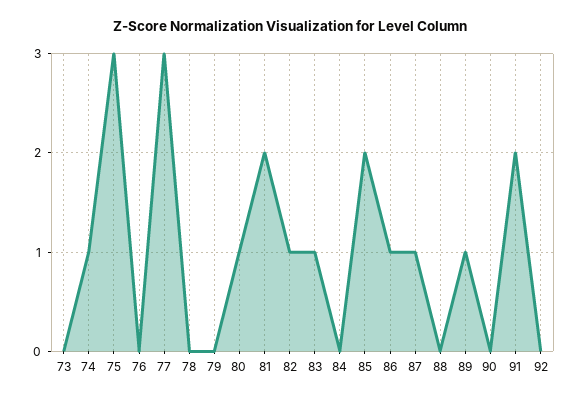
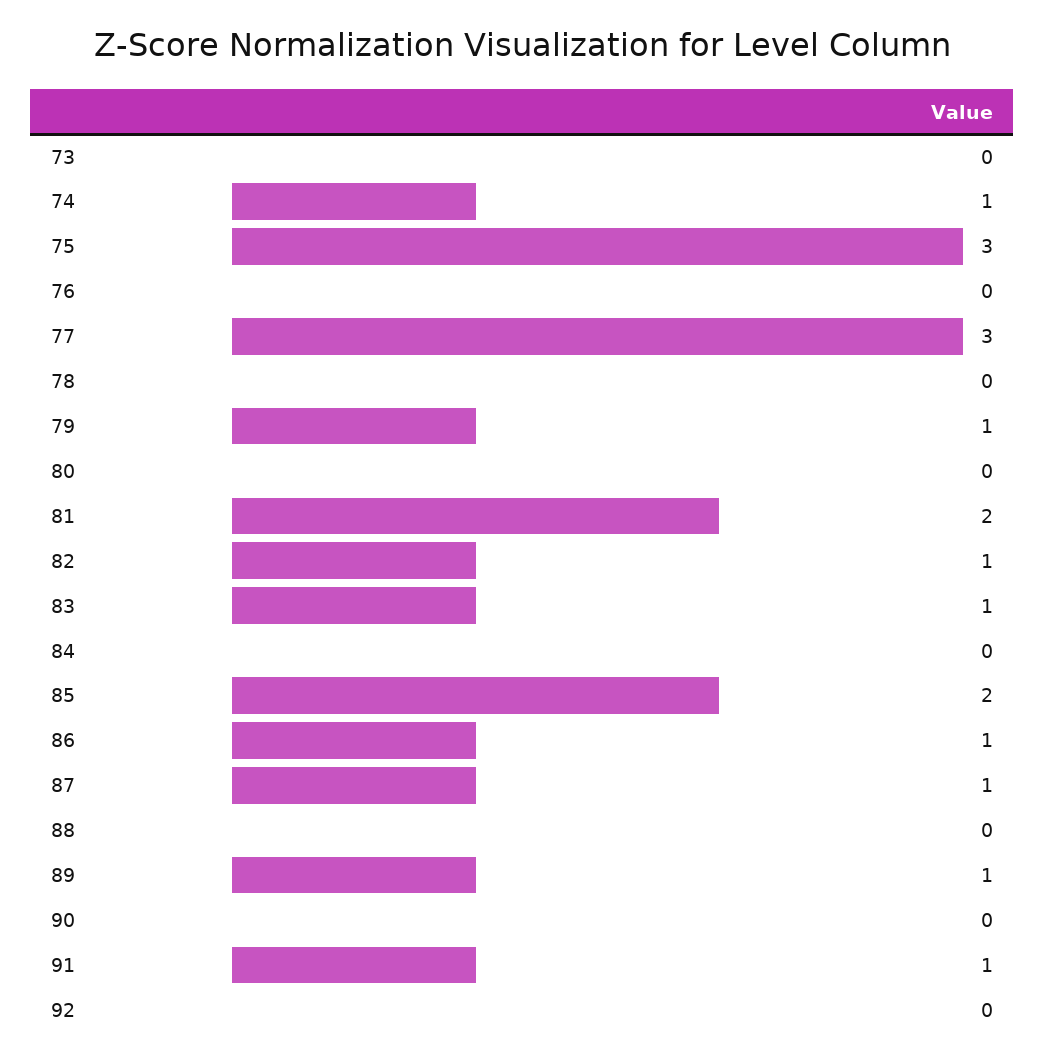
79: 0 -> 1
80: 1 -> 0
91: 2 -> 1

